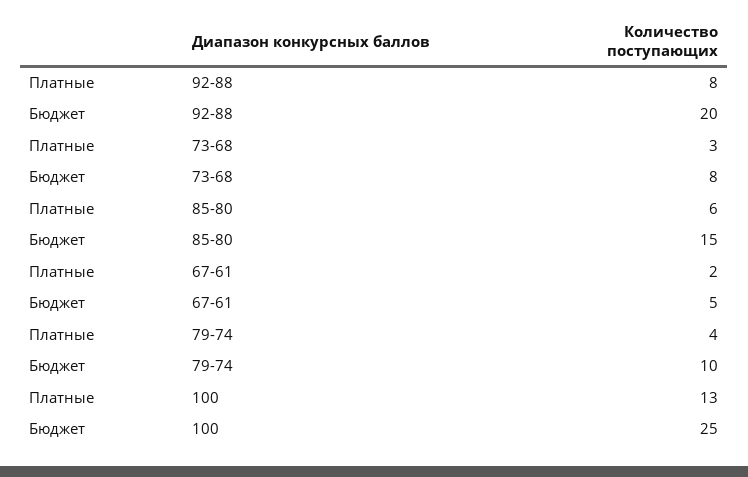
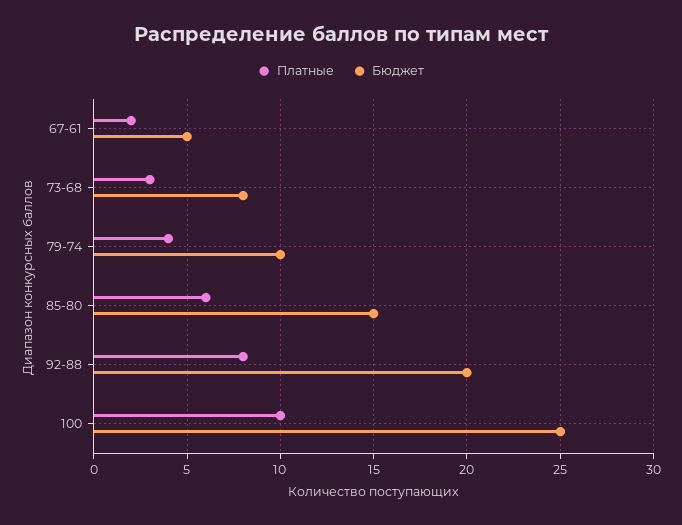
Платные, 100: 13 -> 10

